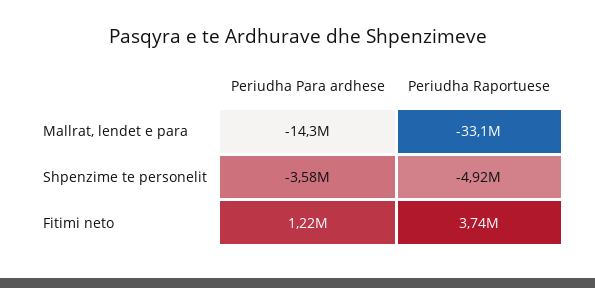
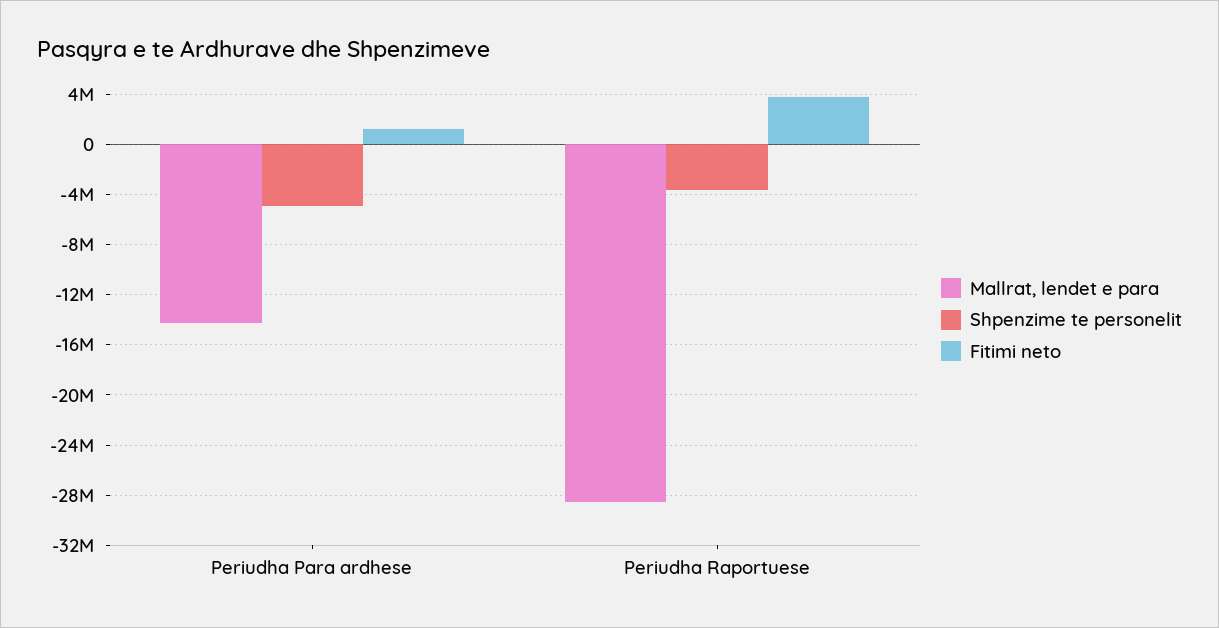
Mallrat, lendet e para, Periudha Raportuese: -33100000 -> -28500000
Shpenzime te personelit, Periudha Para ardhese: -3580000 -> -5000000
Shpenzime te personelit, Periudha Raportuese: -4920000 -> -3500000

